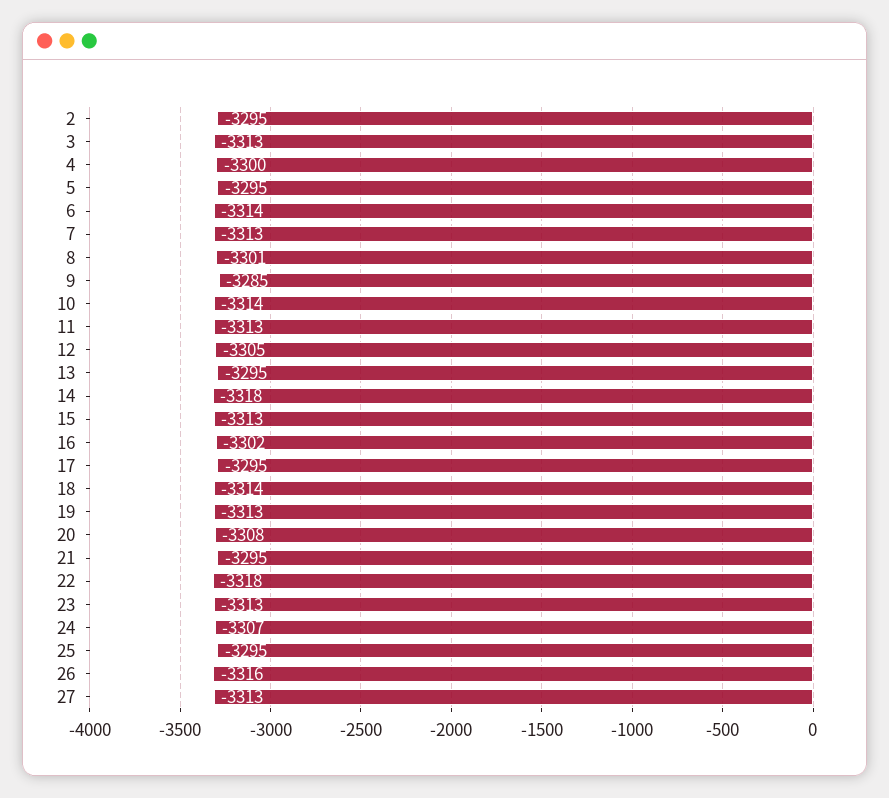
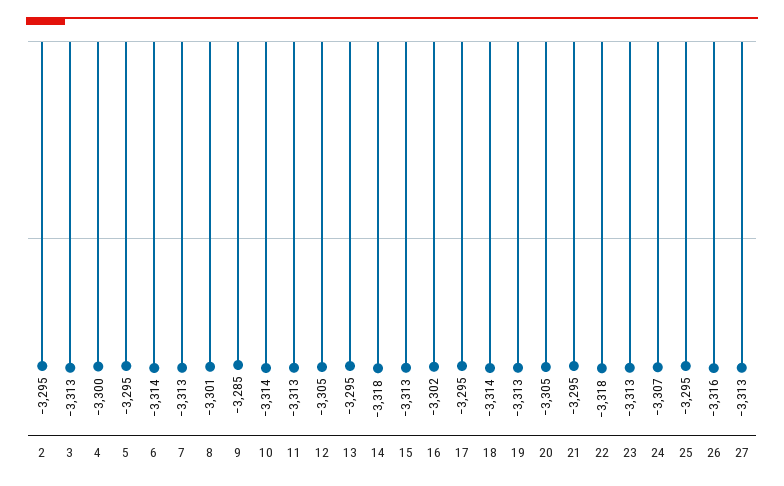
20: -3308 -> -3305

